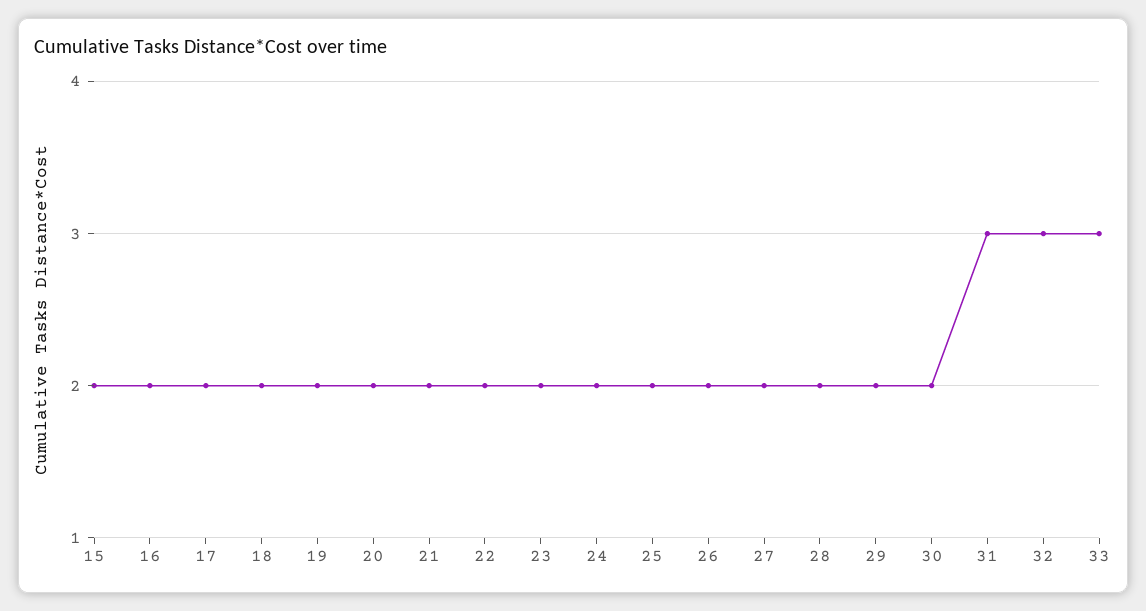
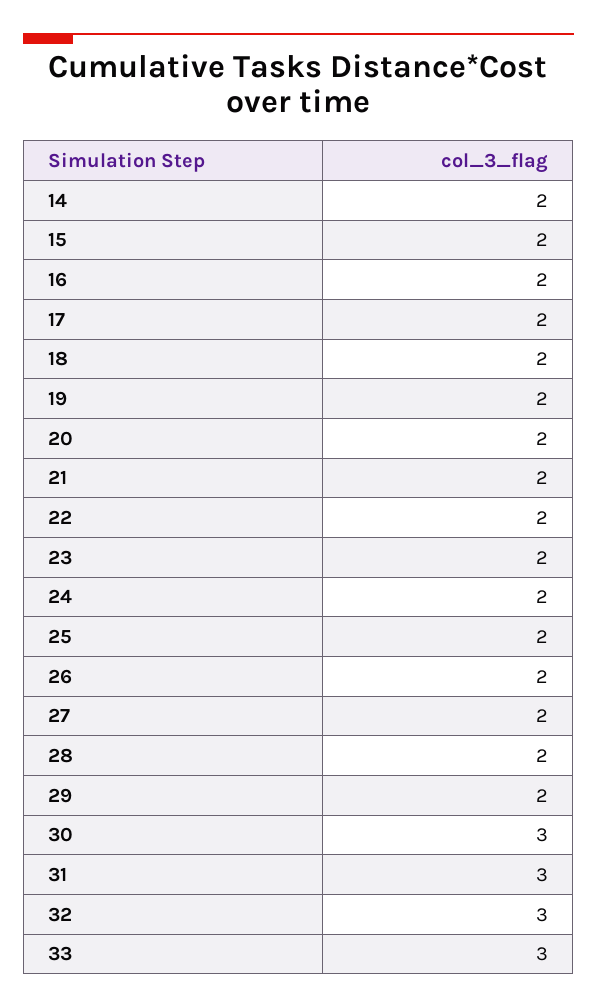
30: 2 -> 3
14: none -> 2

